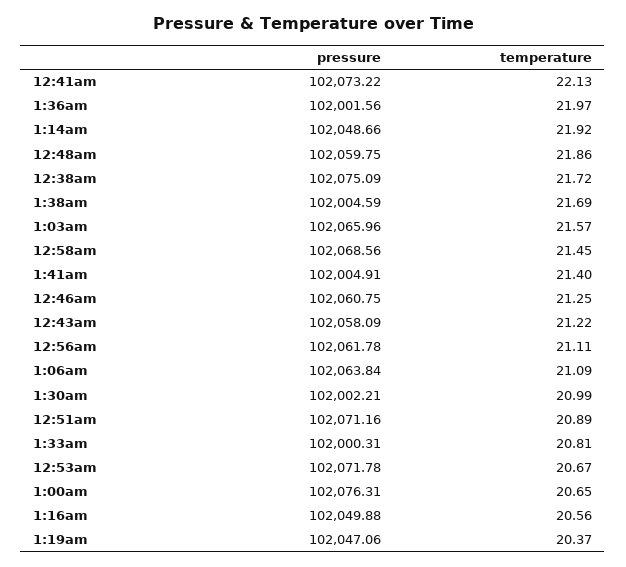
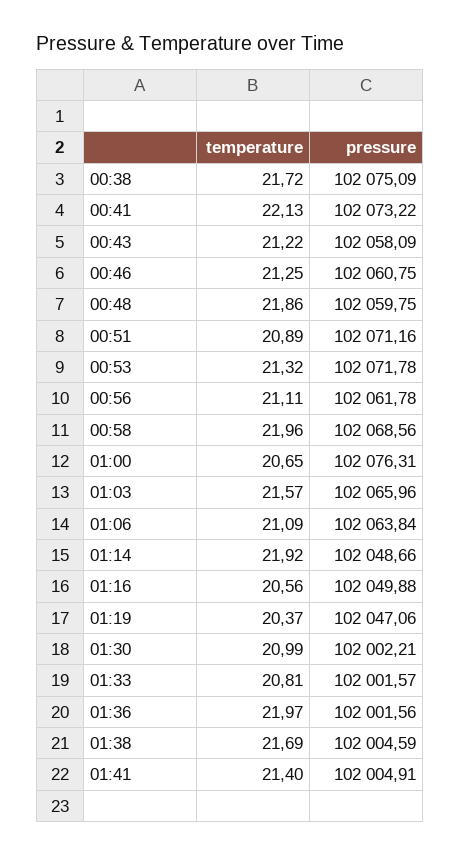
temperature, 12:58am: 21.45 -> 21.96
pressure, 1:33am: 102000.31 -> 102001.57
temperature, 12:53am: 20.67 -> 21.32

